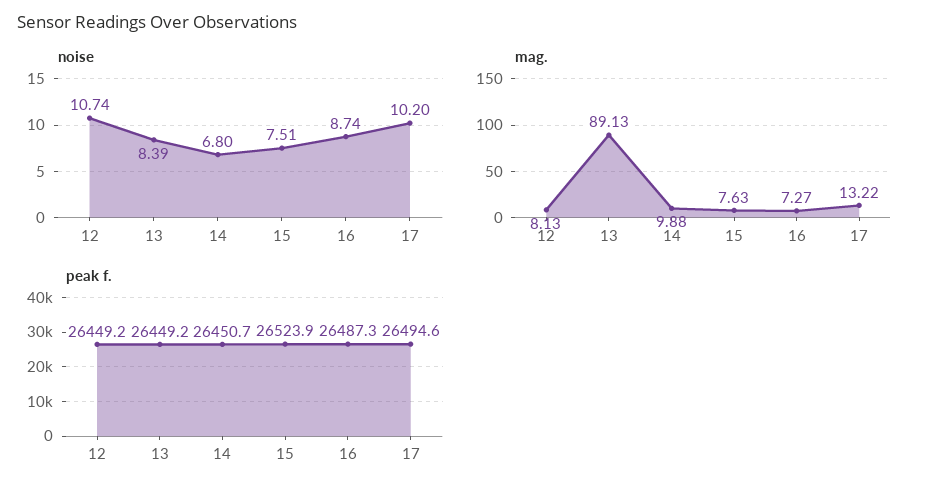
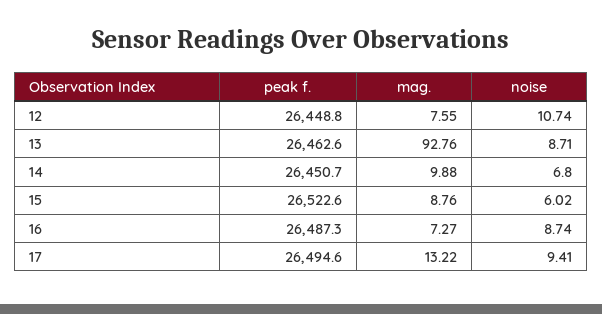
noise, 13: 8.39 -> 8.71
noise, 15: 7.51 -> 6.02
noise, 17: 10.2 -> 9.41
mag., 12: 8.13 -> 7.55
mag., 13: 89.13 -> 92.76
mag., 15: 7.63 -> 8.76
peak f., 12: 26449.2 -> 26448.8
peak f., 13: 26449.2 -> 26462.6
peak f., 15: 26523.9 -> 26522.6

